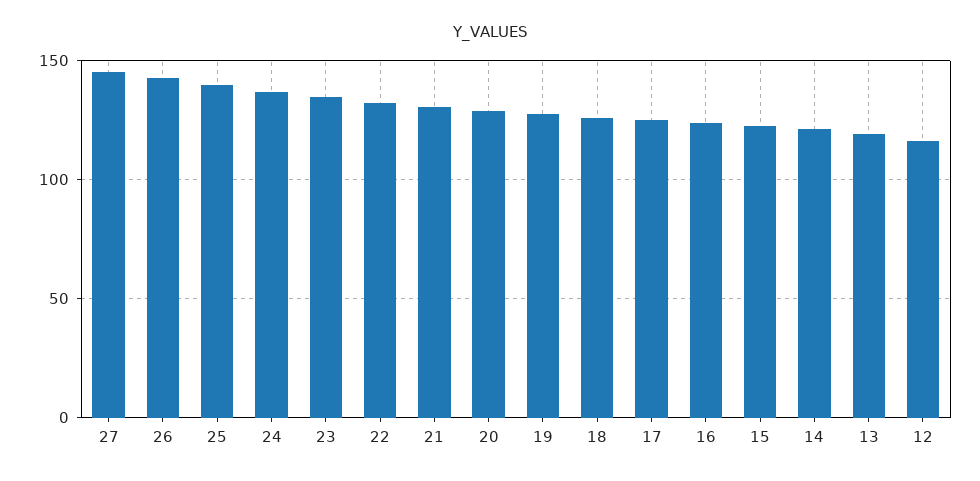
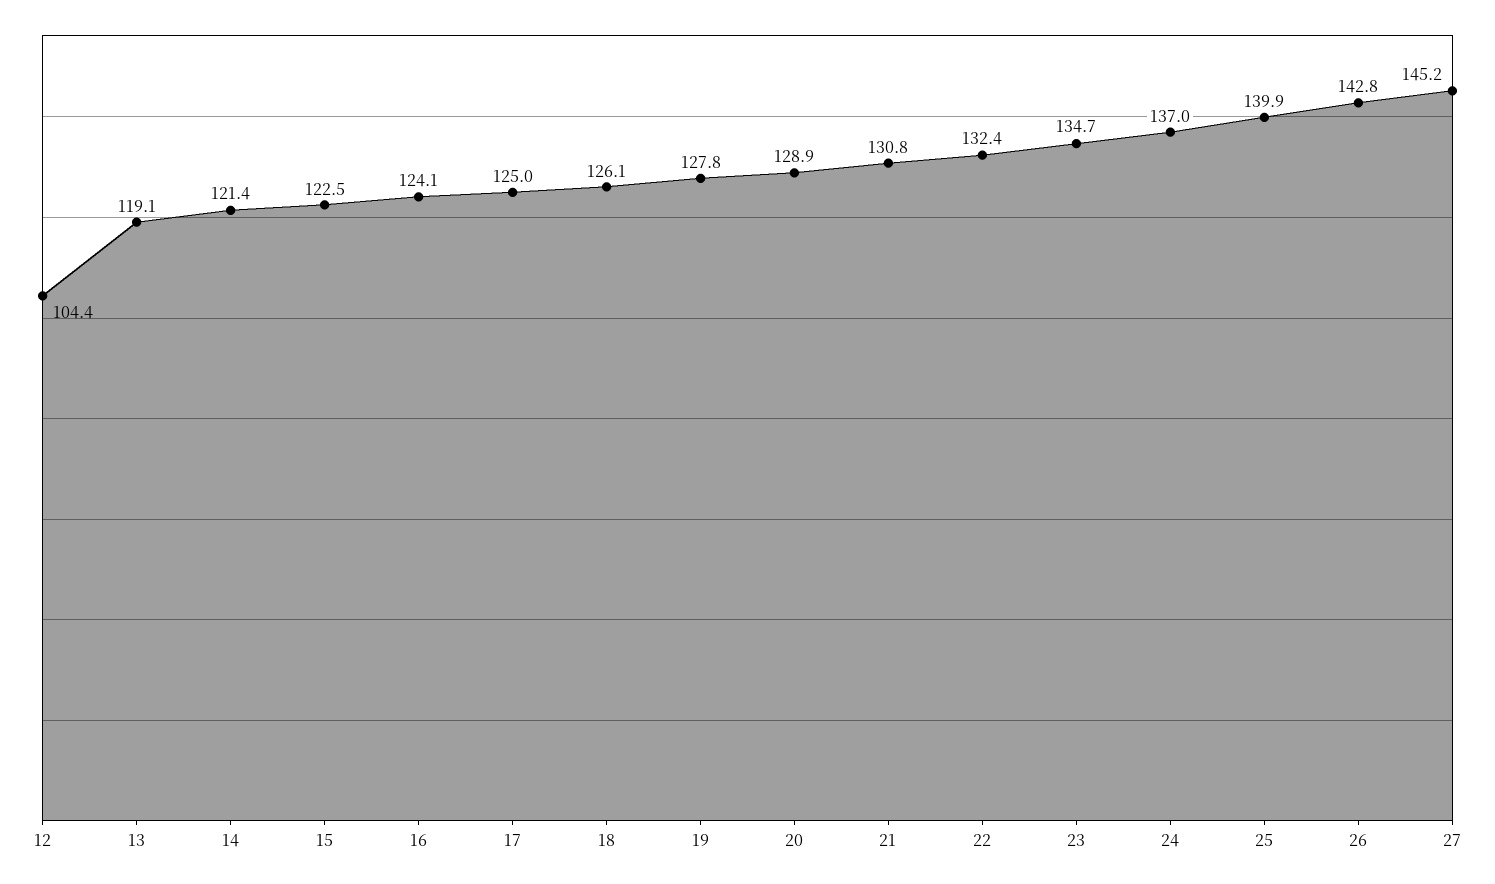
12: 115 -> 104.4

